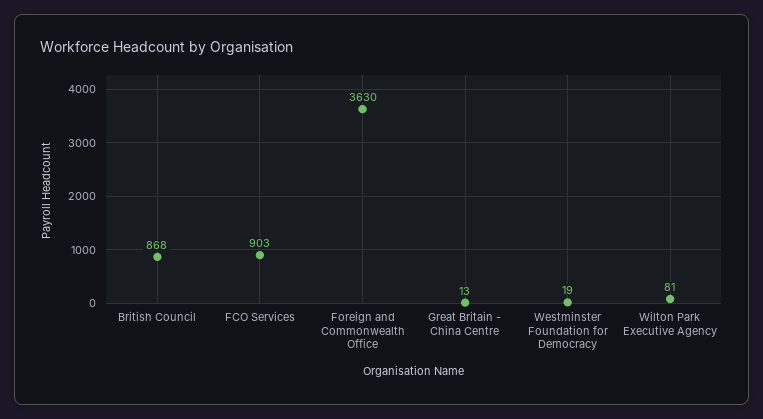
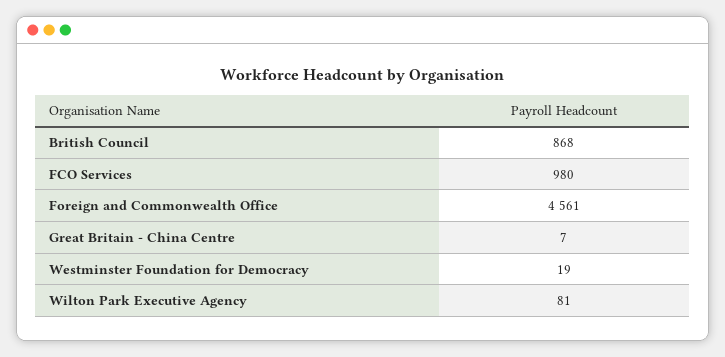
FCO Services: 903 -> 980
Foreign and Commonwealth Office: 3630 -> 4561
Great Britain - China Centre: 13 -> 7

